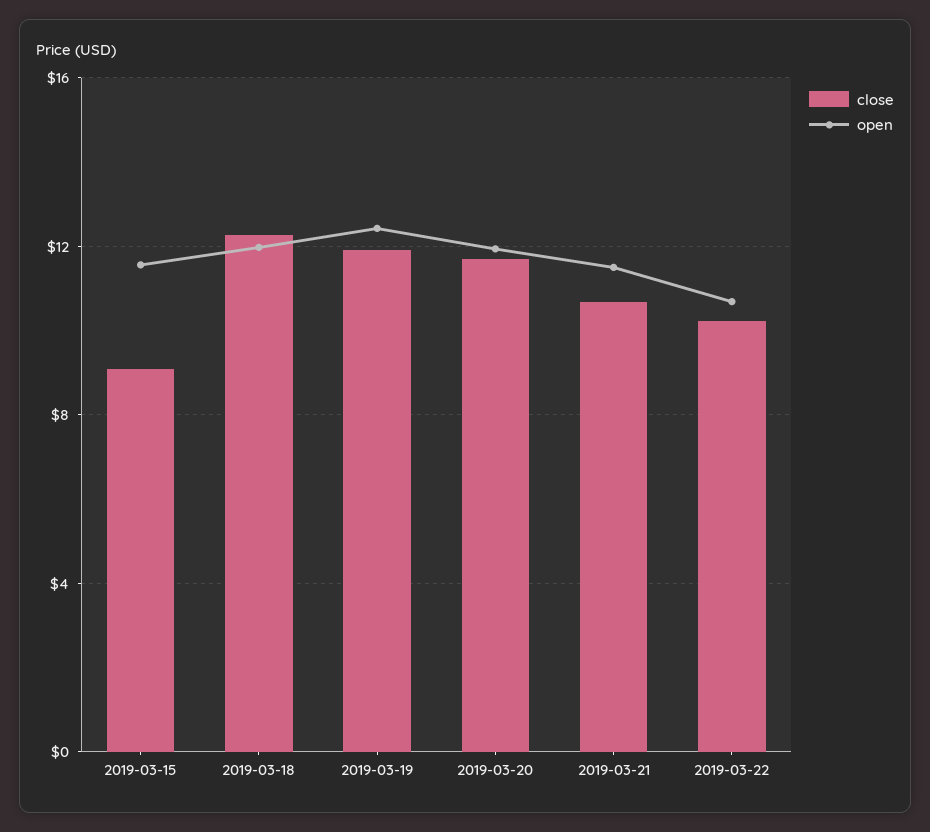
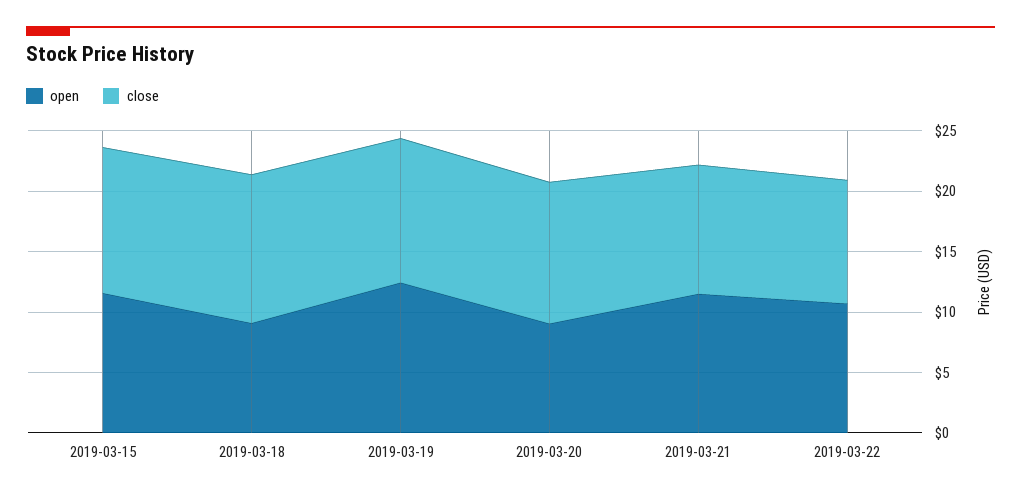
close, 2019-03-15: 9 -> 12
open, 2019-03-18: 12 -> 9
open, 2019-03-20: 12 -> 9

